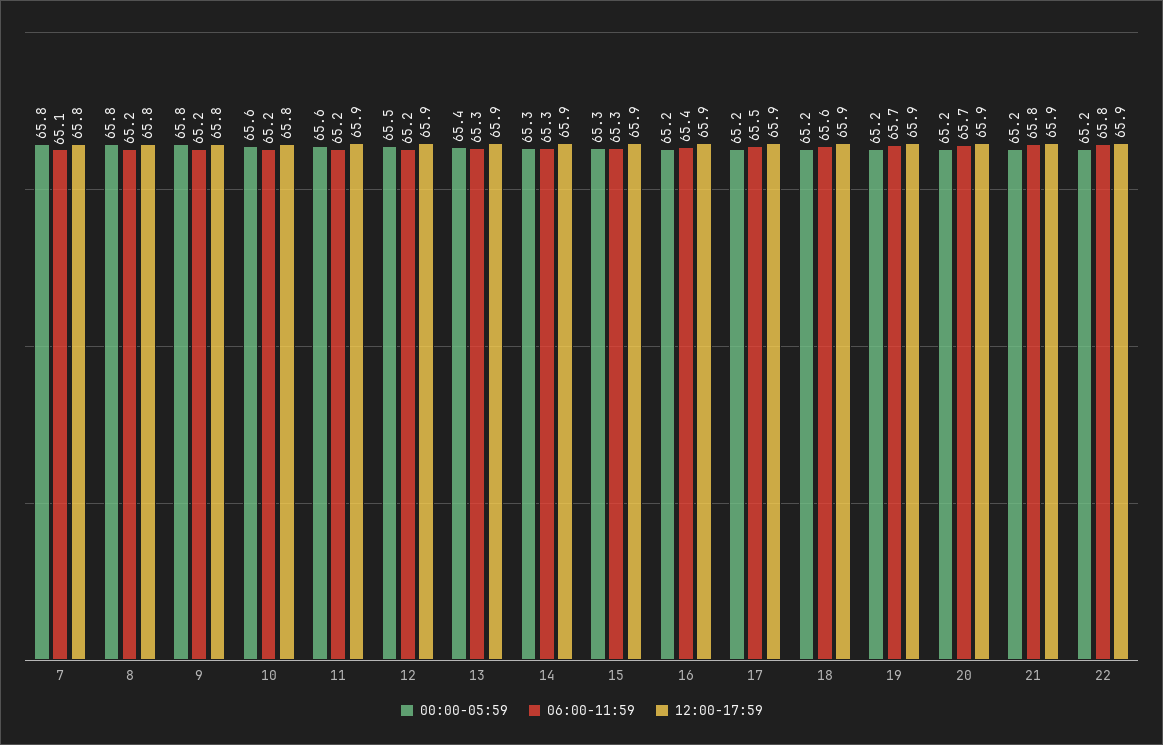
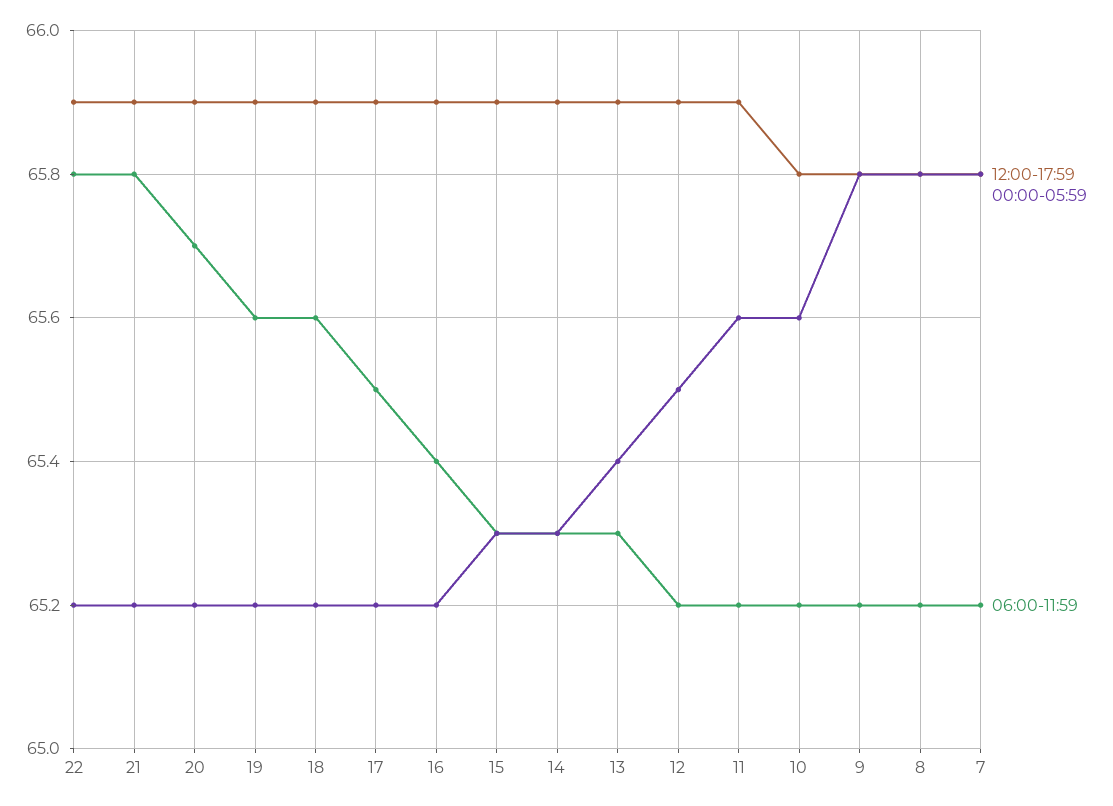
06:00-11:59, 7: 65.1 -> 65.2
06:00-11:59, 19: 65.7 -> 65.6

